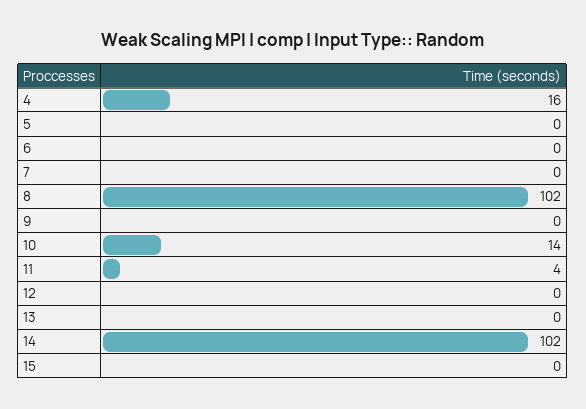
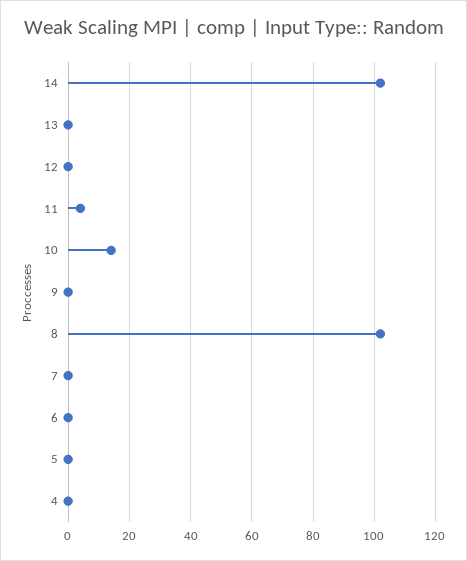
4: 16 -> 0
15: 0 -> none

